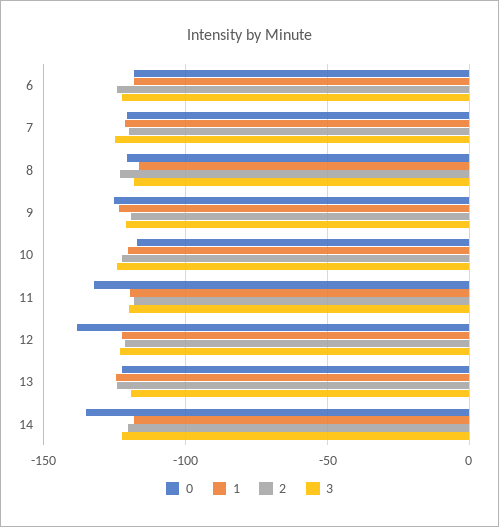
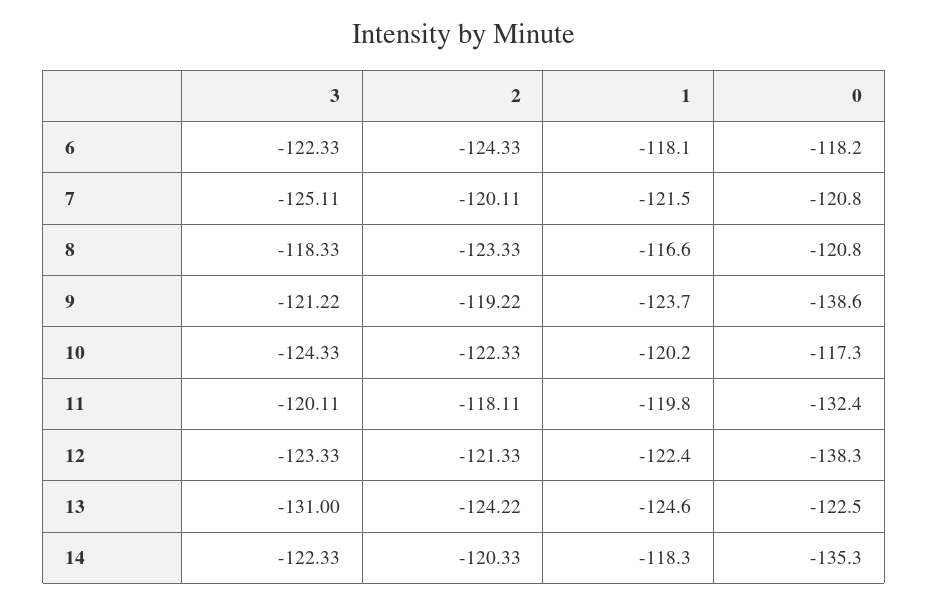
0, 9: -125 -> -138.6
3, 13: -120 -> -131

